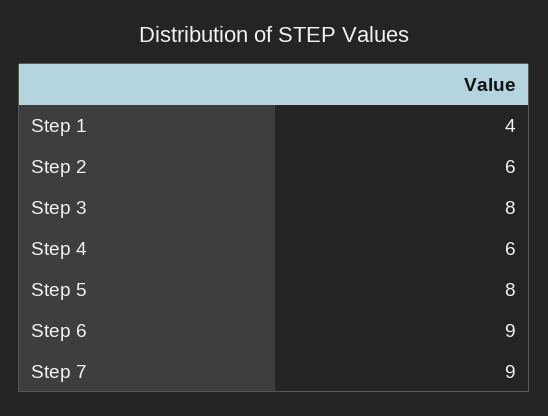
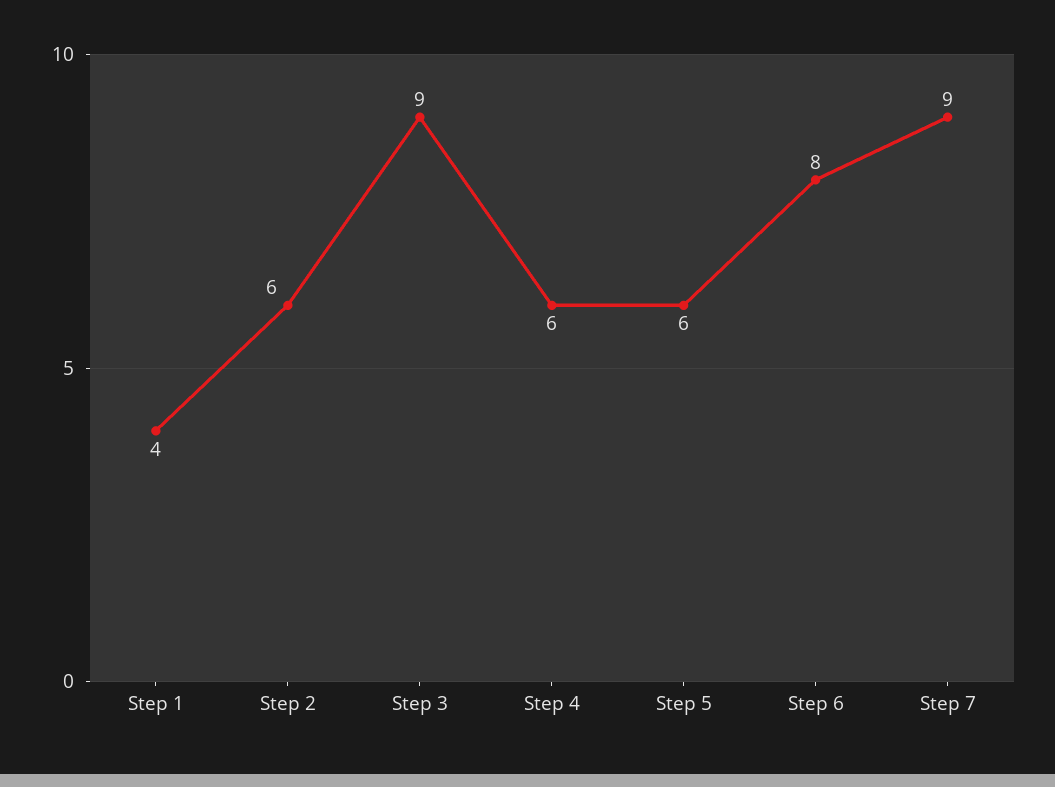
Step 3: 8 -> 9
Step 5: 8 -> 6
Step 6: 9 -> 8

